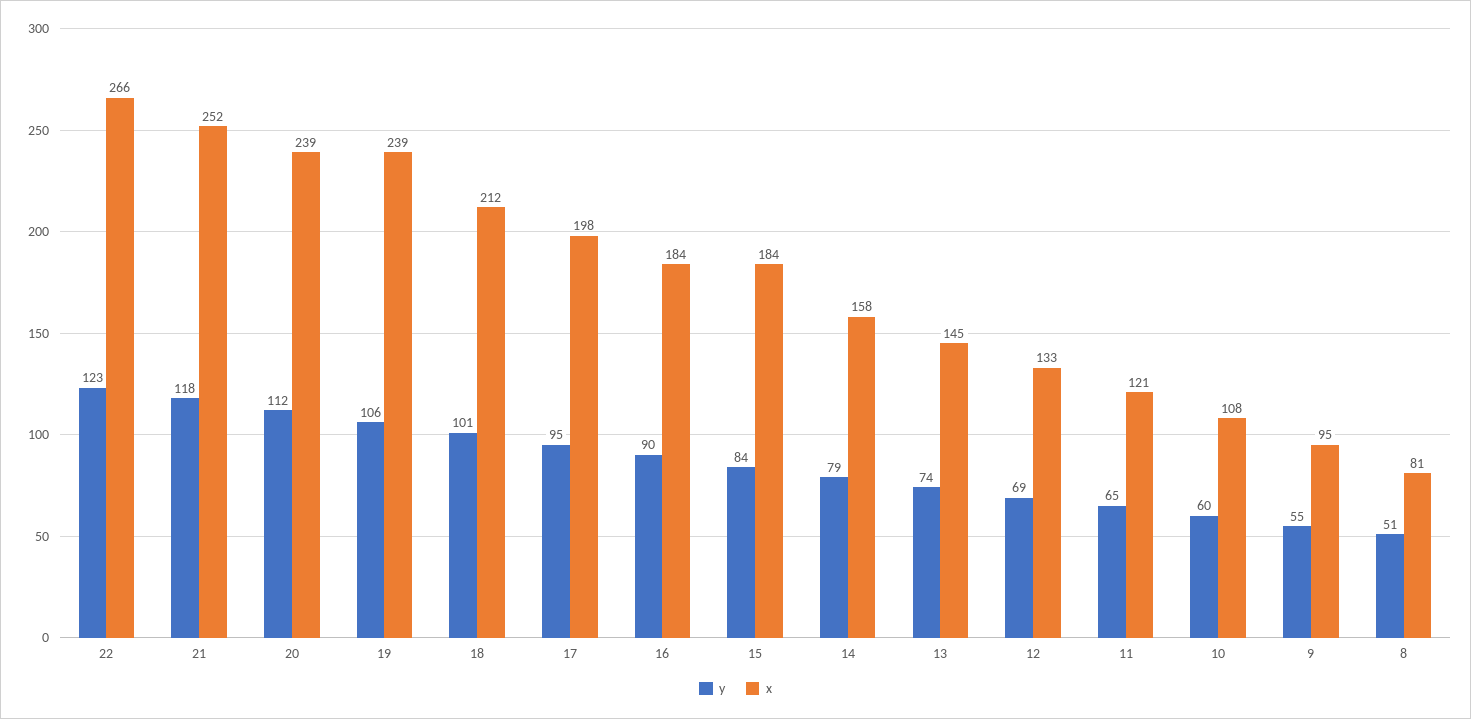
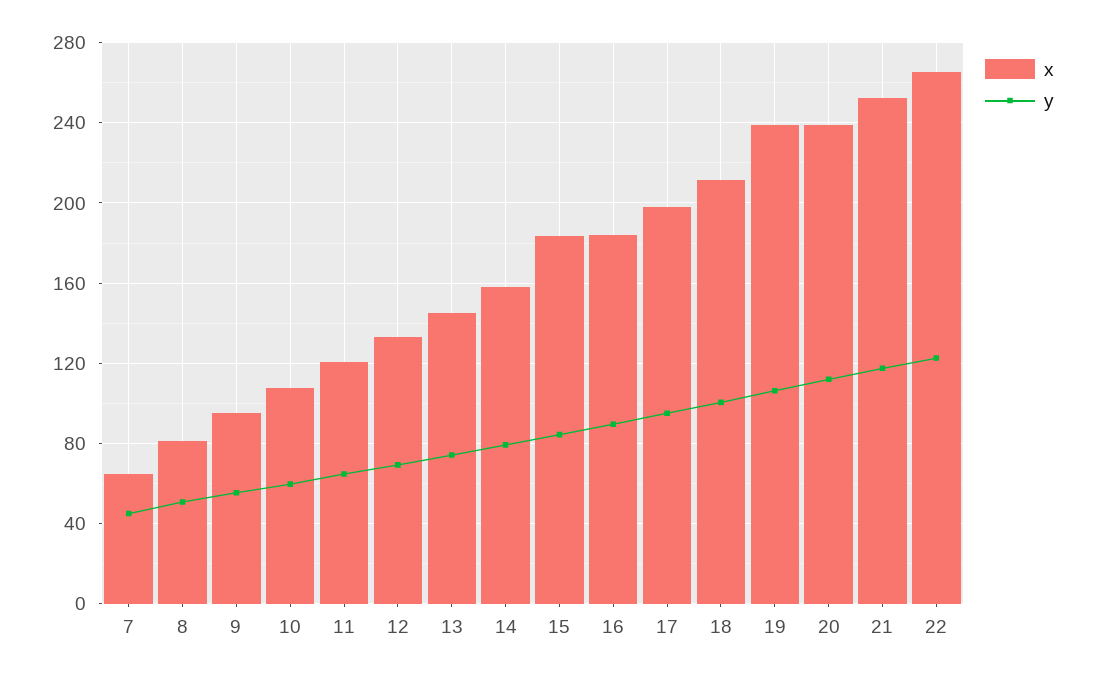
x, 7: none -> 65
y, 7: none -> 45

